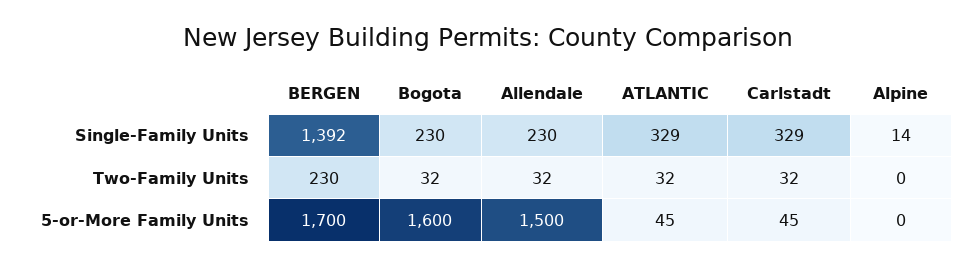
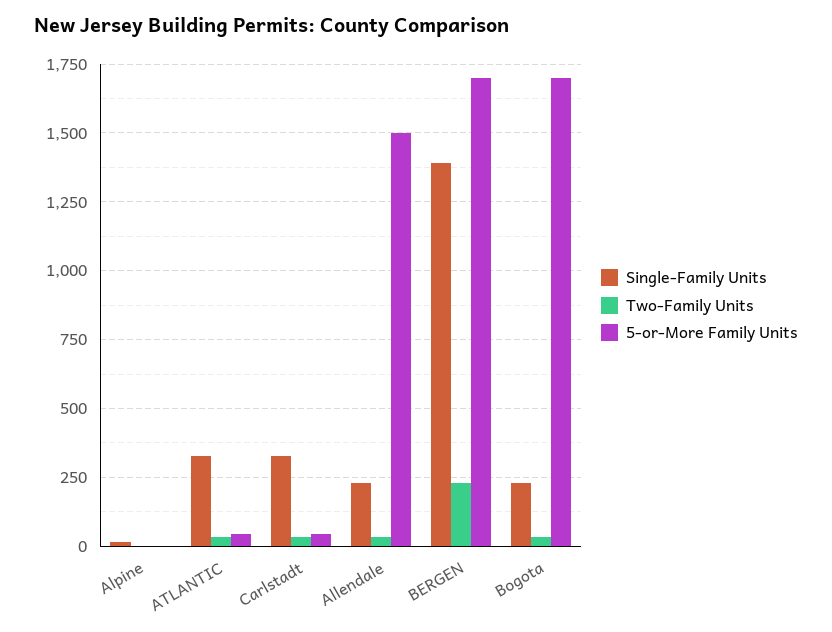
5-or-More Family Units, Bogota: 1600 -> 1700

